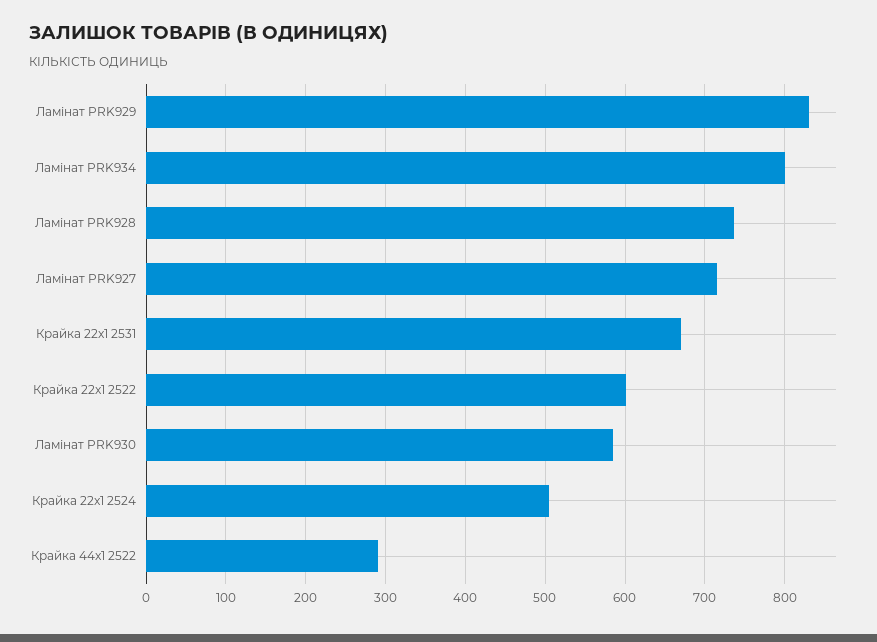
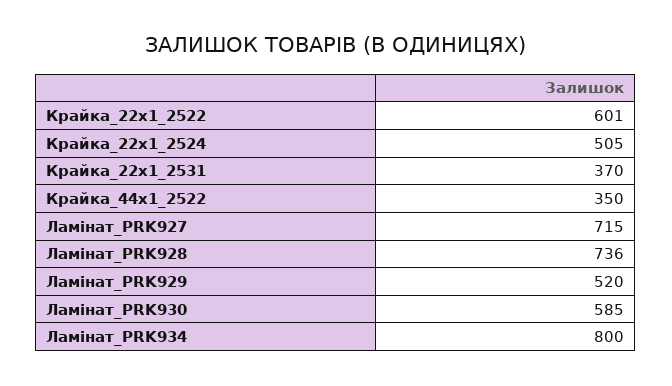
Ламінат PRK929: 830 -> 520
Крайка 22x1 2531: 670 -> 370
Крайка 44x1 2522: 290 -> 350

